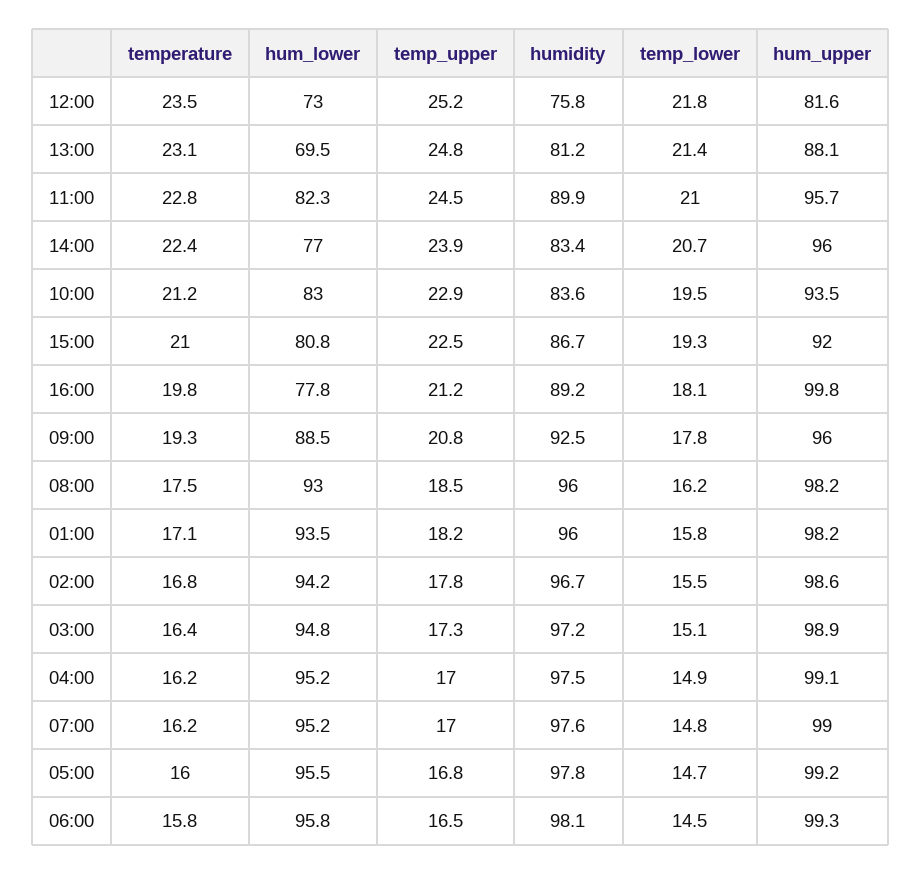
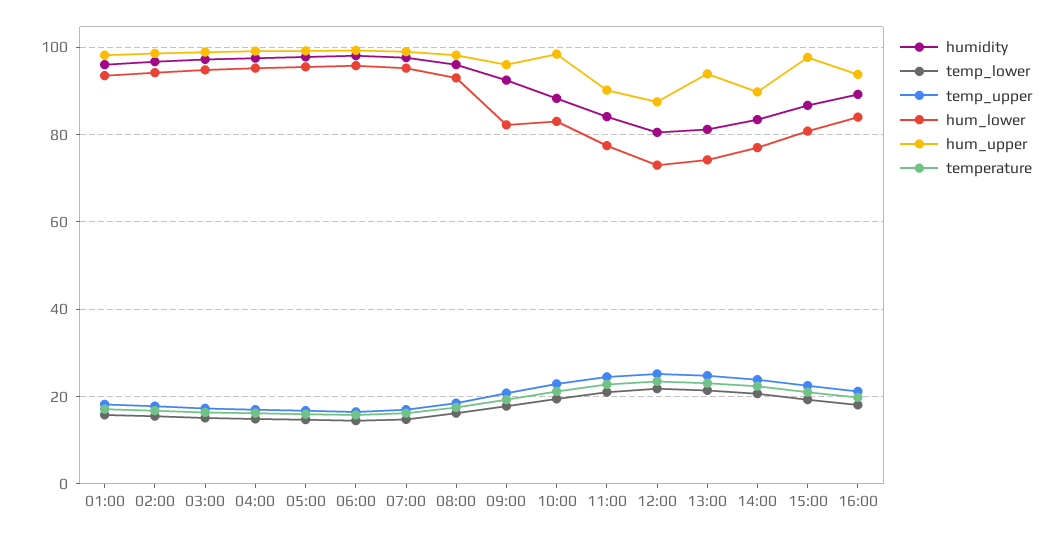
humidity, 12:00: 75.8 -> 80
hum_upper, 12:00: 81.6 -> 88
hum_lower, 13:00: 69.5 -> 74
hum_upper, 13:00: 88.1 -> 94
hum_lower, 11:00: 82.3 -> 78
humidity, 11:00: 89.9 -> 84
hum_upper, 11:00: 95.7 -> 90
hum_upper, 14:00: 96 -> 90
humidity, 10:00: 83.6 -> 88
hum_upper, 10:00: 93.5 -> 98
hum_upper, 15:00: 92 -> 98
hum_lower, 16:00: 77.8 -> 84
hum_upper, 16:00: 99.8 -> 94
hum_lower, 09:00: 88.5 -> 82

